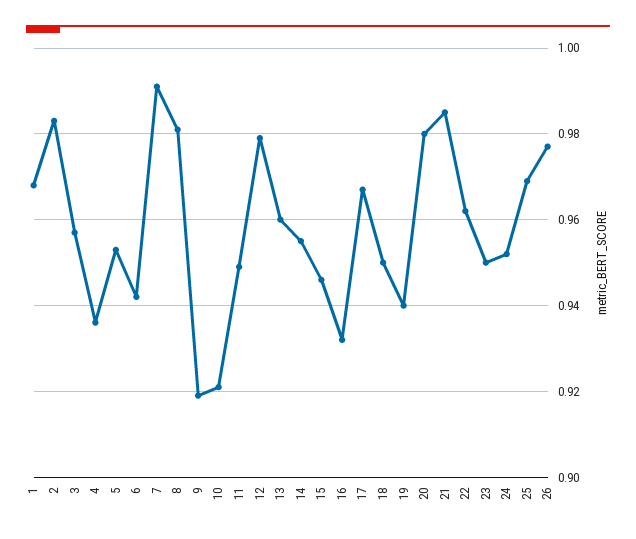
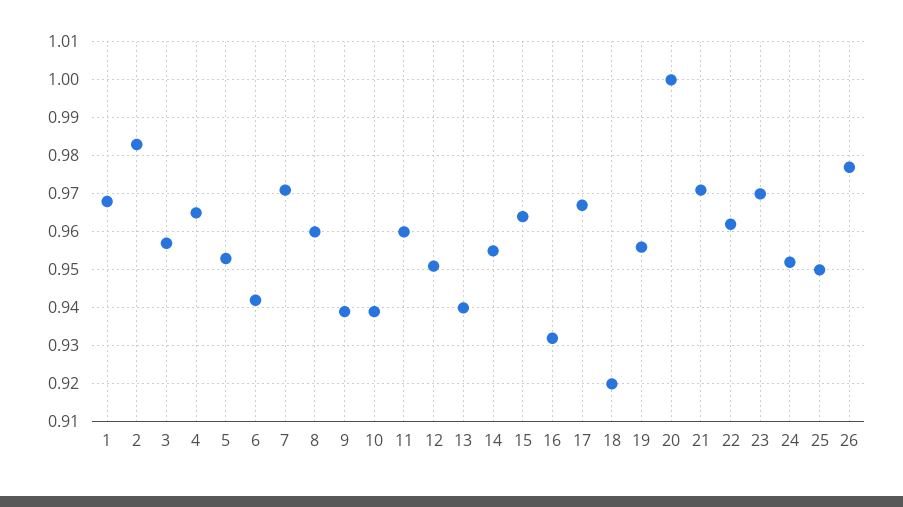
4: 0.935 -> 0.965
7: 0.99 -> 0.97
8: 0.98 -> 0.96
9: 0.92 -> 0.94
10: 0.92 -> 0.94
11: 0.95 -> 0.96
12: 0.98 -> 0.95
13: 0.96 -> 0.94
15: 0.945 -> 0.965
18: 0.95 -> 0.92
19: 0.94 -> 0.955
20: 0.98 -> 1
21: 0.985 -> 0.97
23: 0.95 -> 0.97
25: 0.97 -> 0.95

